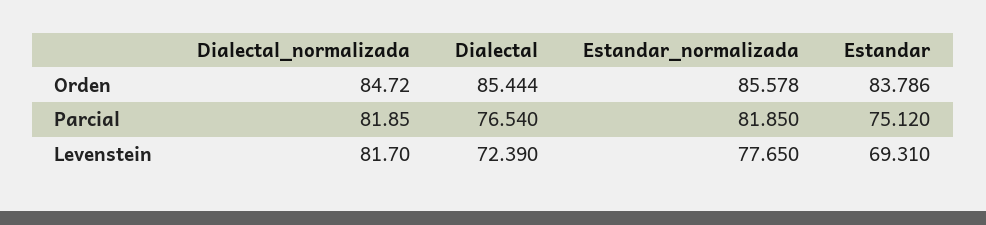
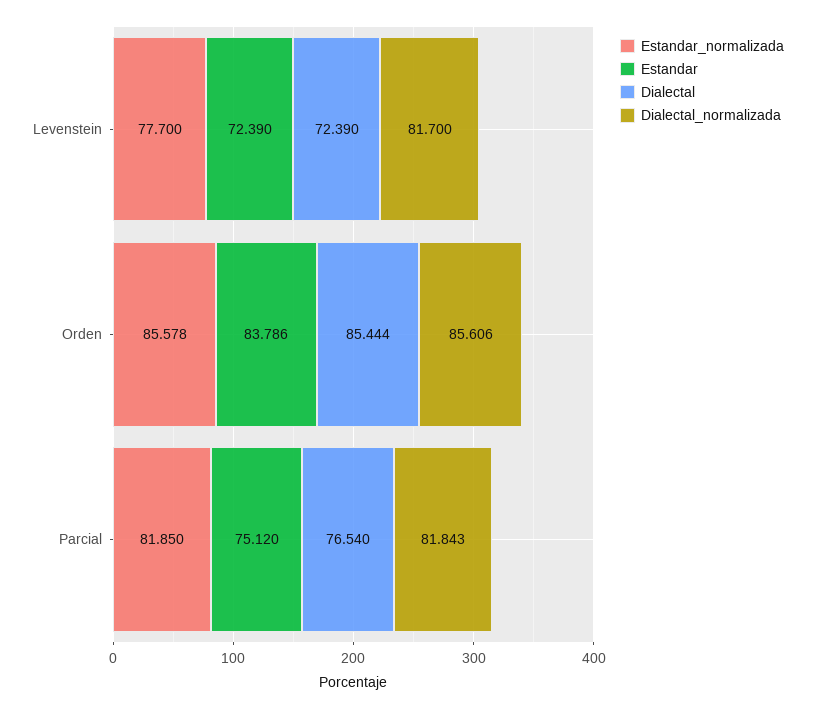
Dialectal_normalizada, Orden: 84.72 -> 85.606
Dialectal_normalizada, Parcial: 81.85 -> 81.843
Estandar_normalizada, Levenstein: 77.65 -> 77.7
Estandar, Levenstein: 69.31 -> 72.39

